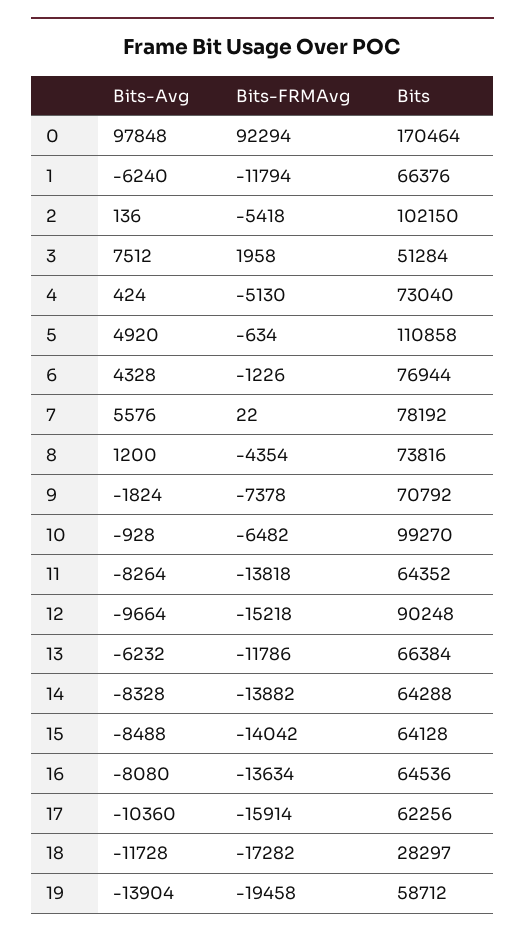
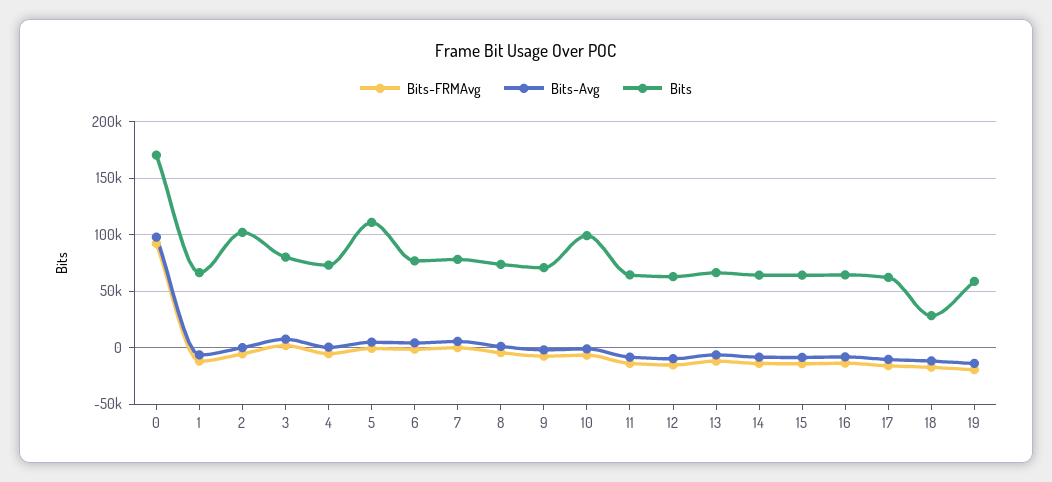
Bits, 3: 51284 -> 80000
Bits, 12: 90248 -> 60000

